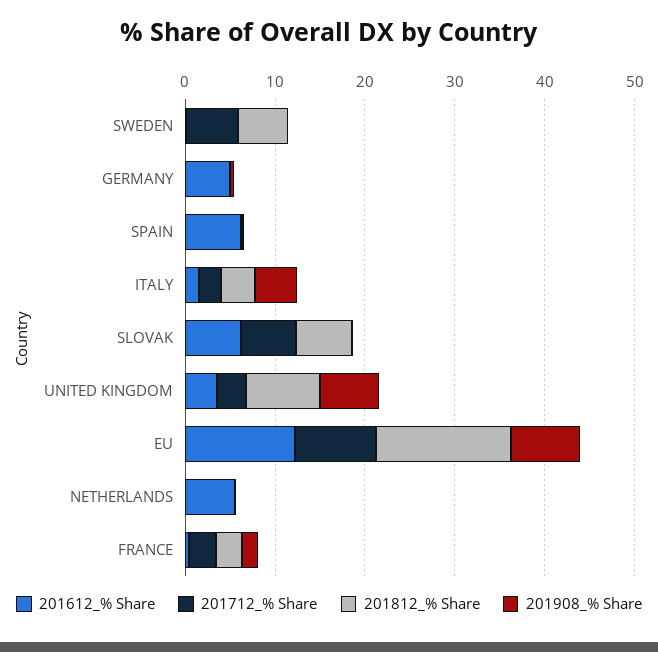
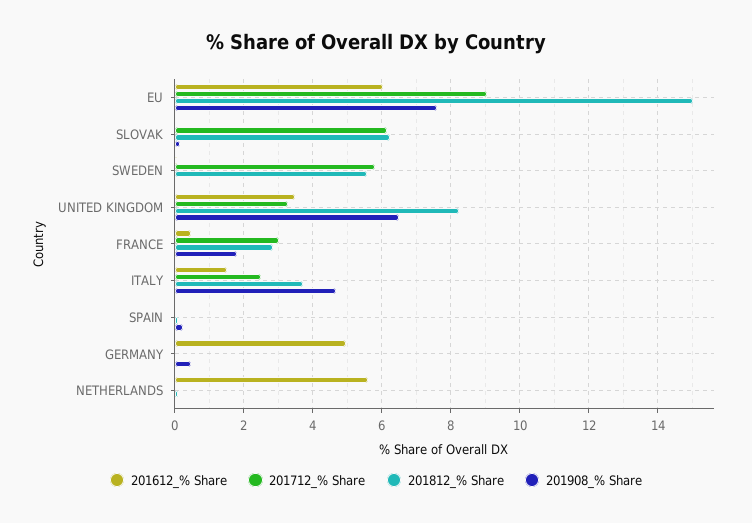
201612_% Share, SPAIN: 6 -> 0
201612_% Share, SLOVAK: 6 -> 0
201612_% Share, EU: 12 -> 6

